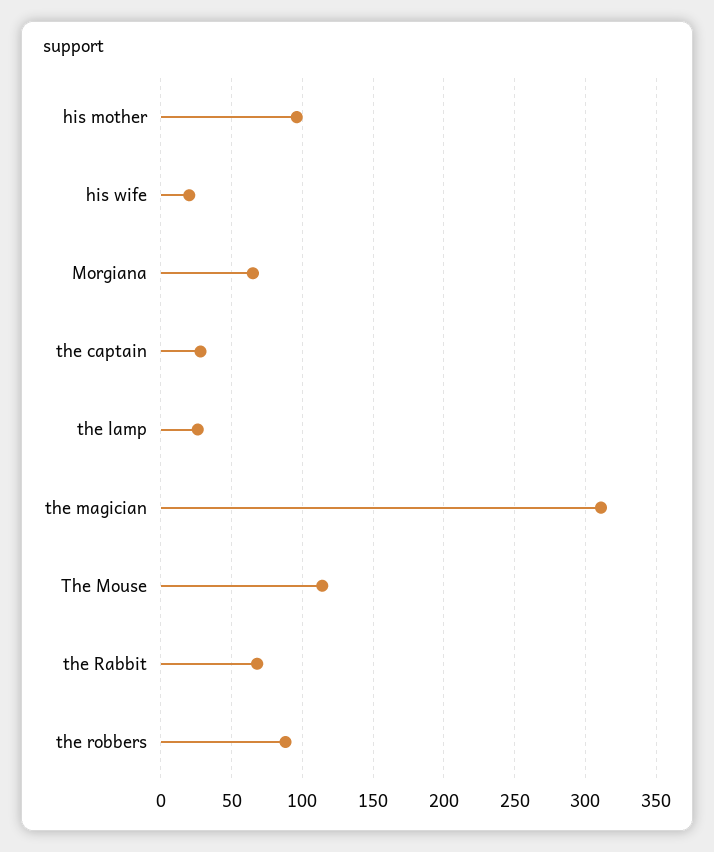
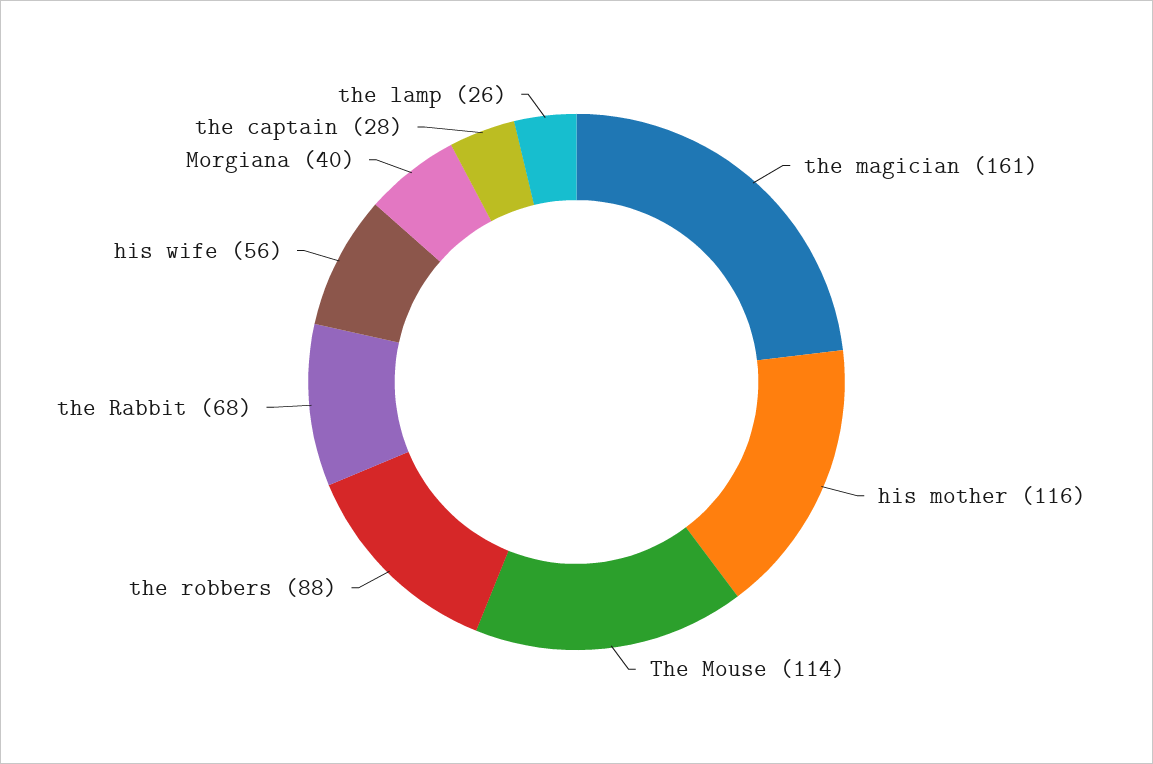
his mother: 95 -> 116
his wife: 20 -> 56
Morgiana: 65 -> 40
the magician: 310 -> 161

